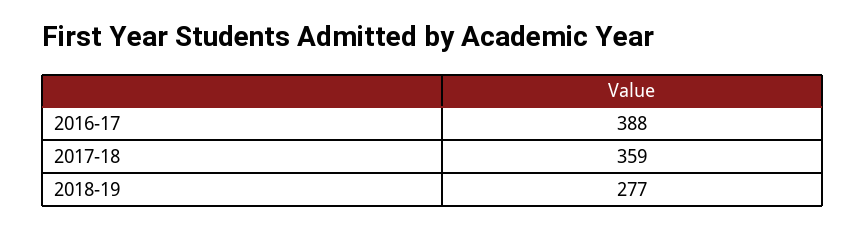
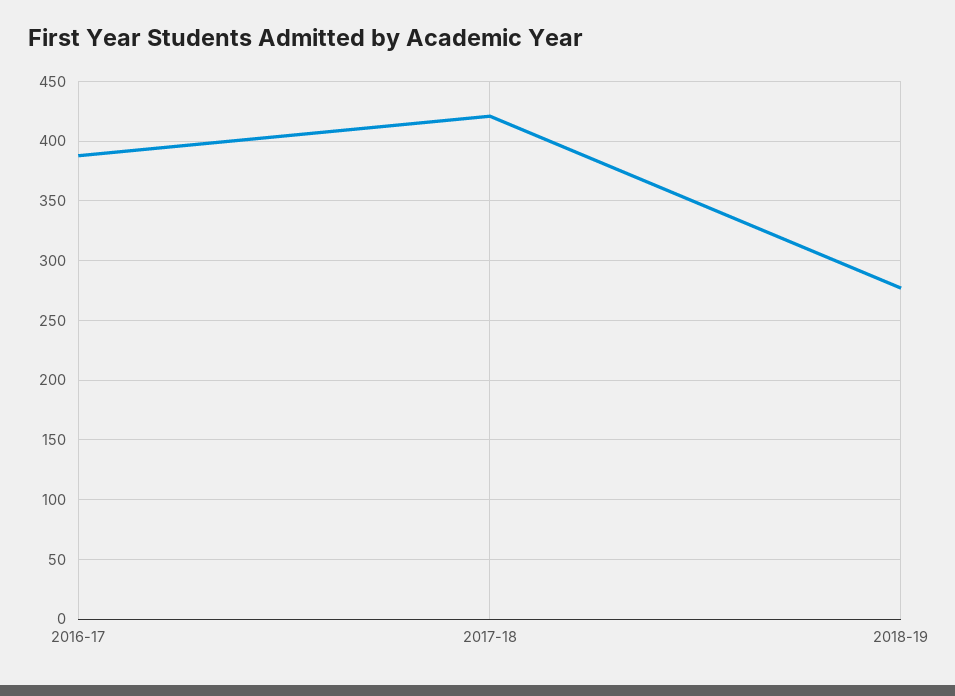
2017-18: 359 -> 420

